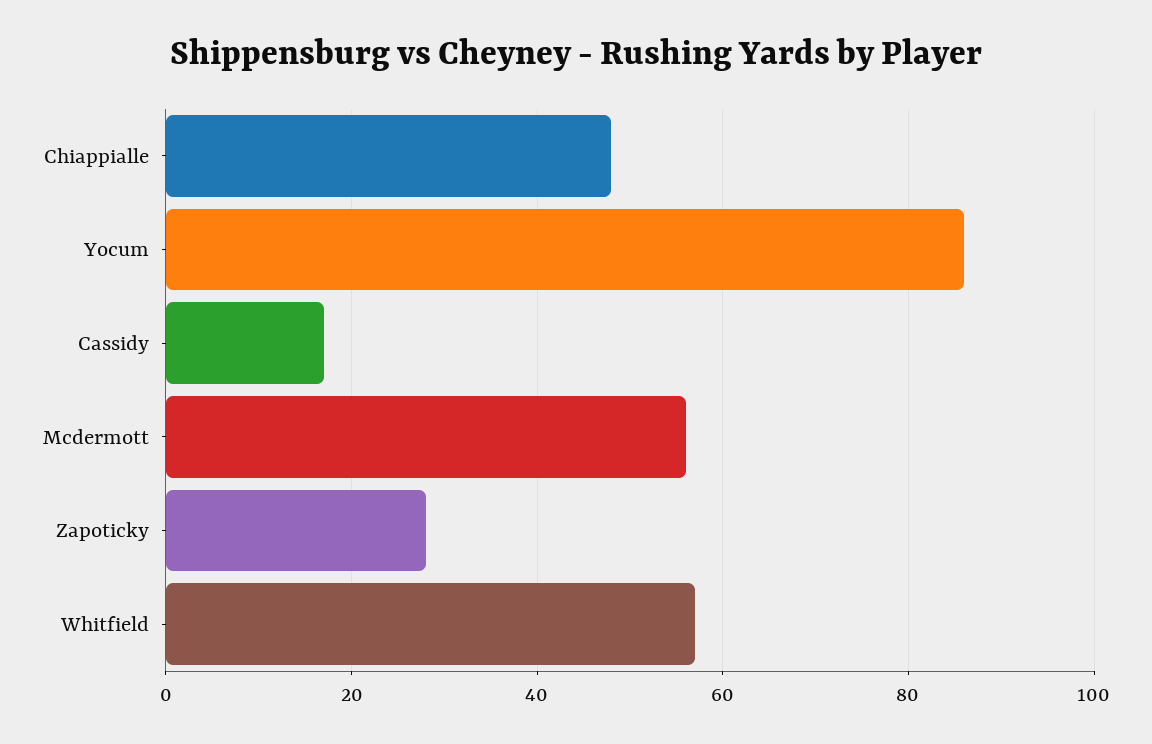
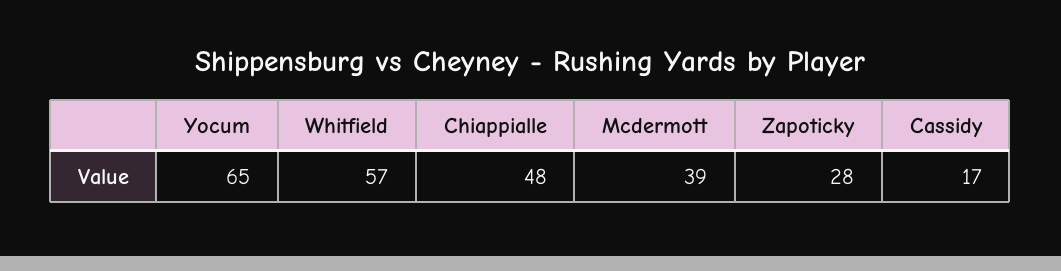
Yocum: 85 -> 65
Mcdermott: 55 -> 39

